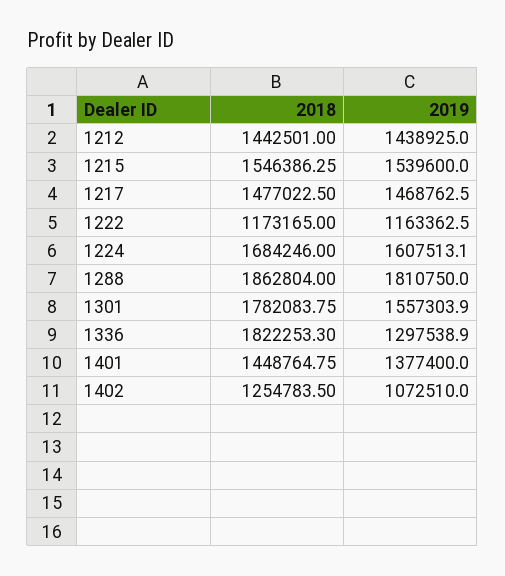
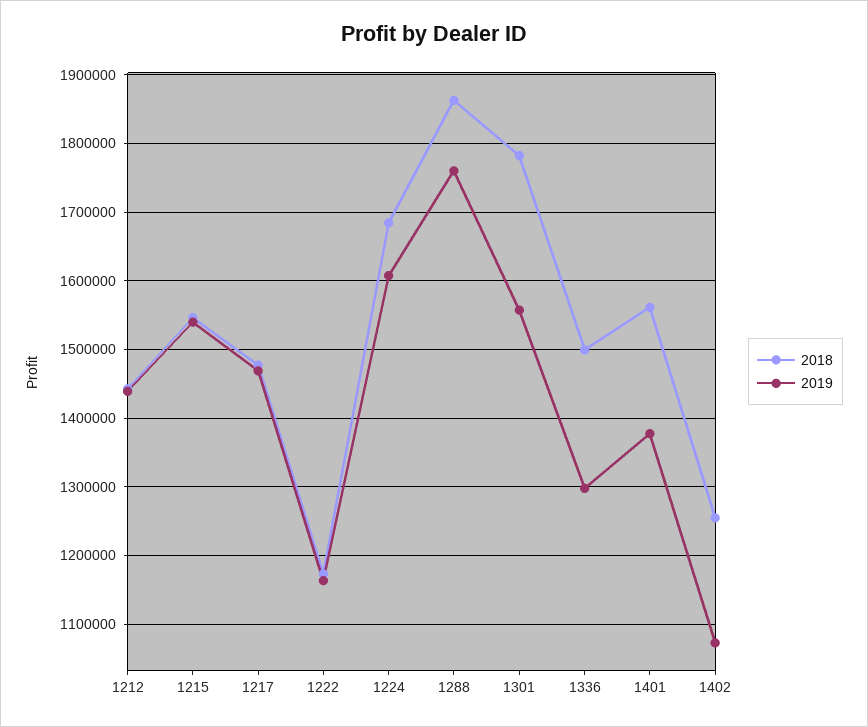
2019, 1288: 1810750 -> 1760000
2018, 1336: 1822253.3 -> 1500000
2018, 1401: 1448764.75 -> 1560000

